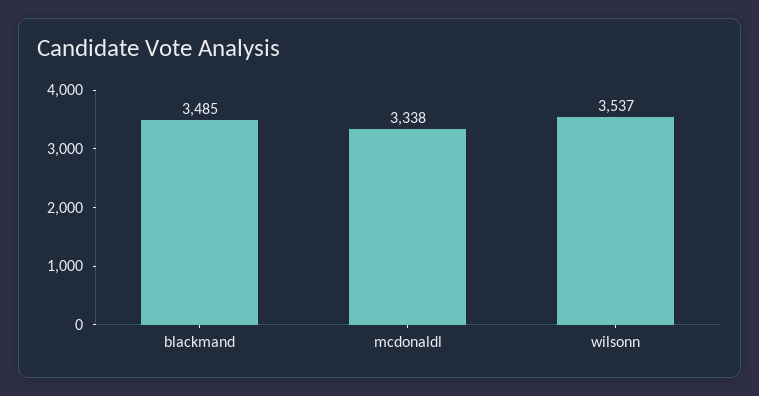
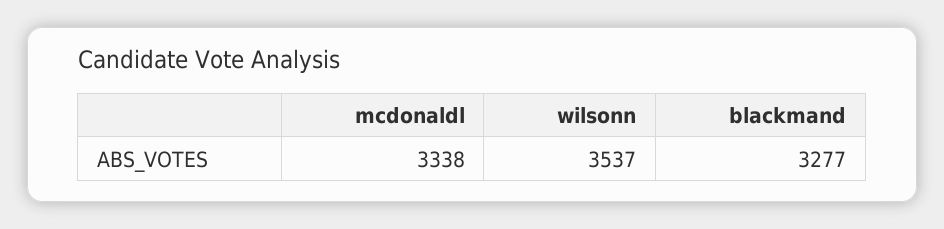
blackmand: 3485 -> 3277

